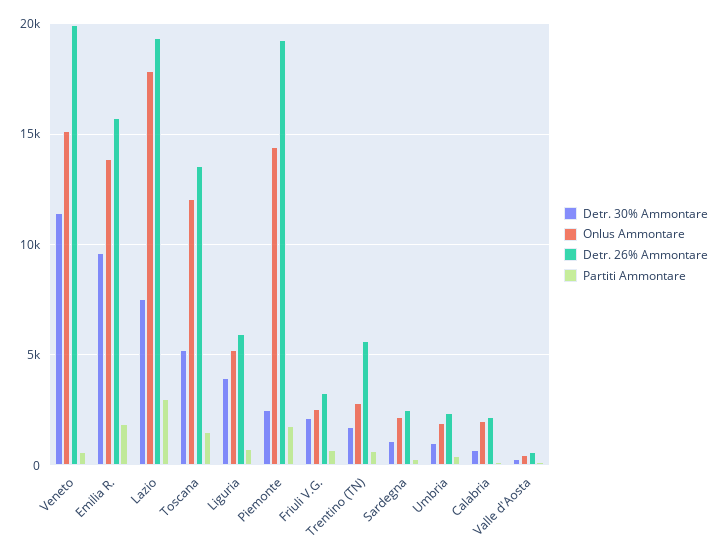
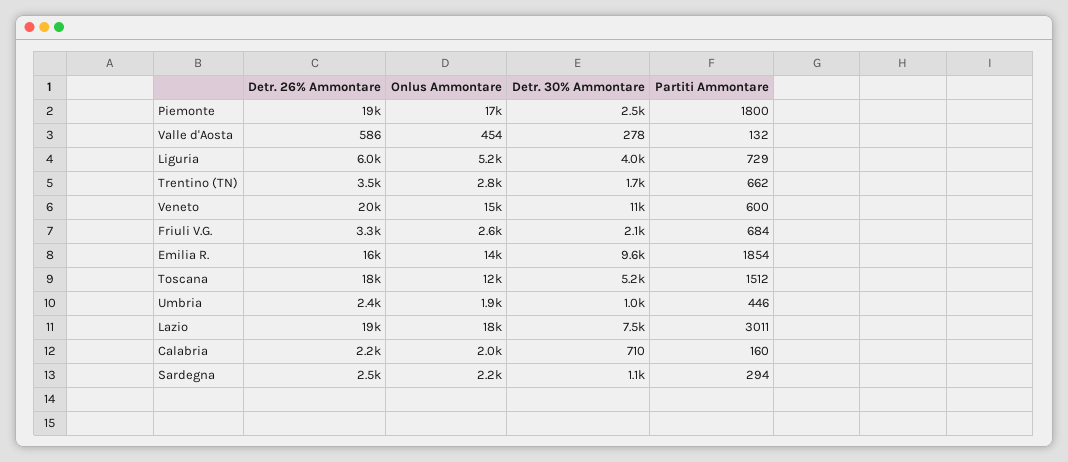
Detr. 26% Ammontare, Toscana: 13500 -> 18000
Onlus Ammontare, Piemonte: 14500 -> 17000
Detr. 26% Ammontare, Trentino (TN): 5500 -> 3500

